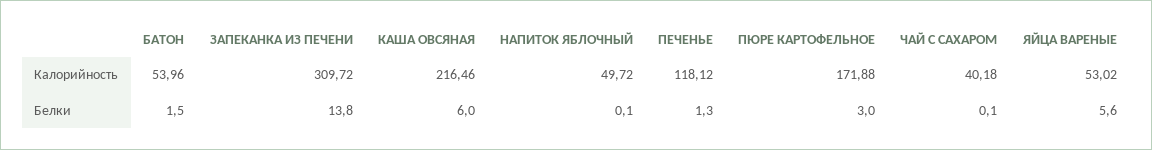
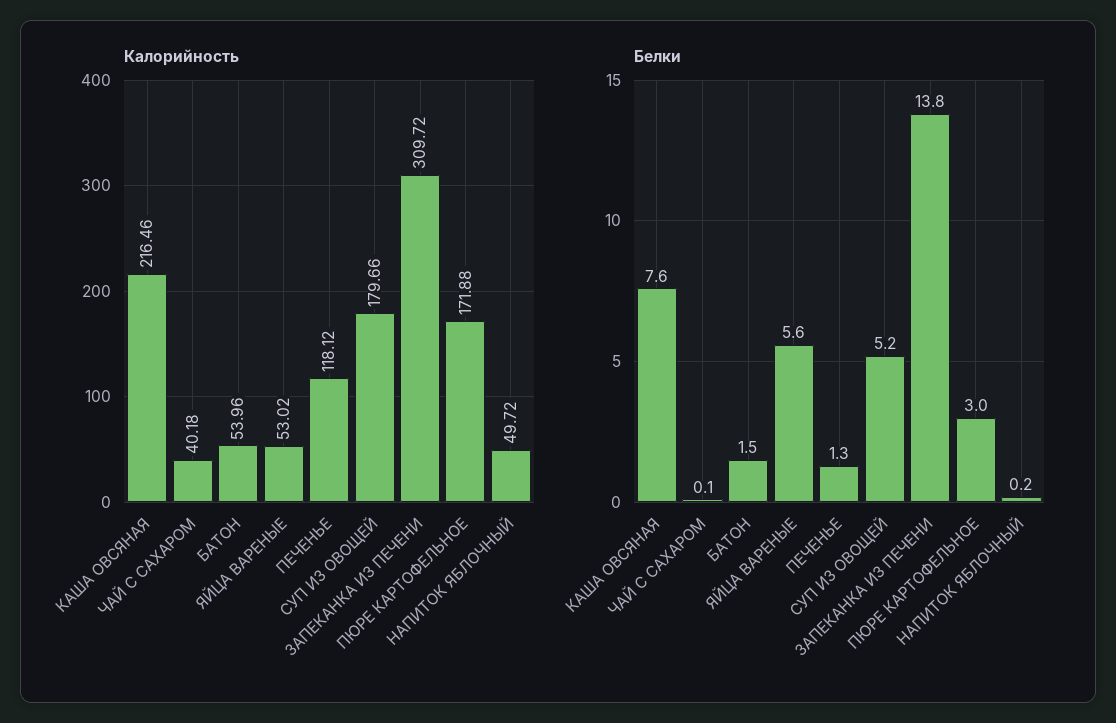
Белки, КАША ОВСЯНАЯ: 6 -> 7.6
Белки, НАПИТОК ЯБЛОЧНЫЙ: 0.1 -> 0.2
Калорийность, СУП ИЗ ОВОЩЕЙ: none -> 179.66
Белки, СУП ИЗ ОВОЩЕЙ: none -> 5.2

